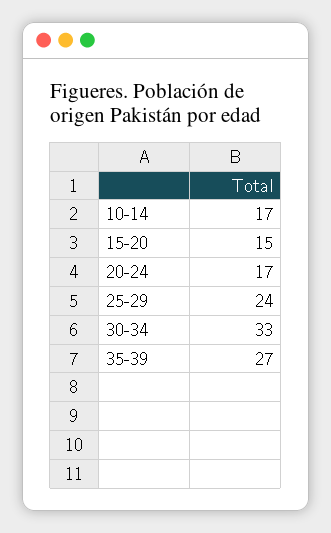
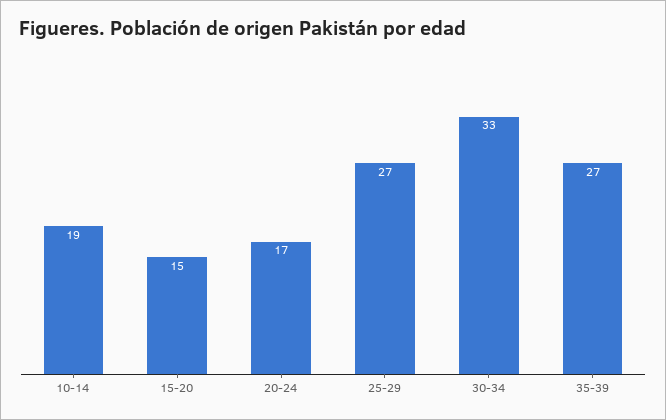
10-14: 17 -> 19
25-29: 24 -> 27

